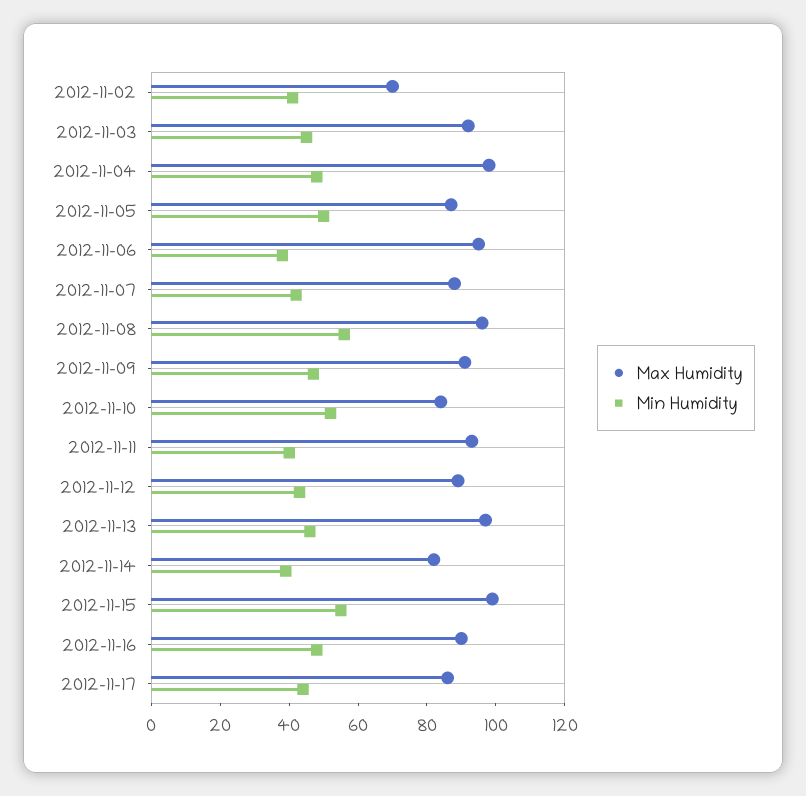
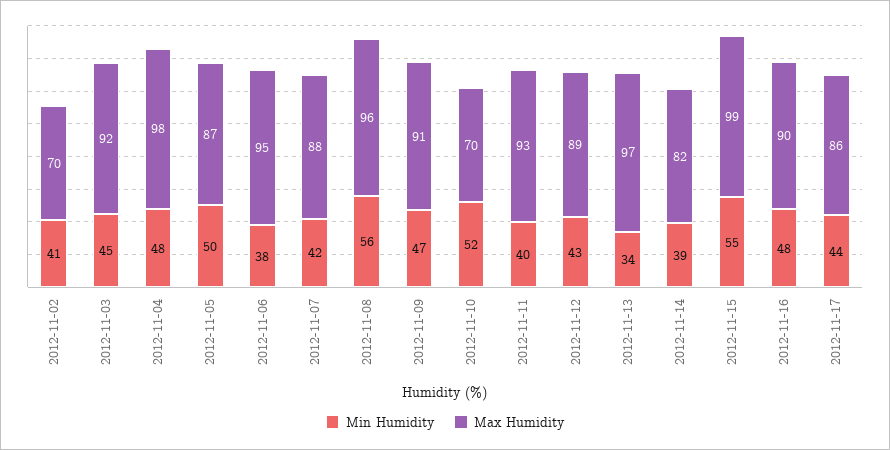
Max Humidity, 2012-11-10: 85 -> 70
Min Humidity, 2012-11-13: 45 -> 34

